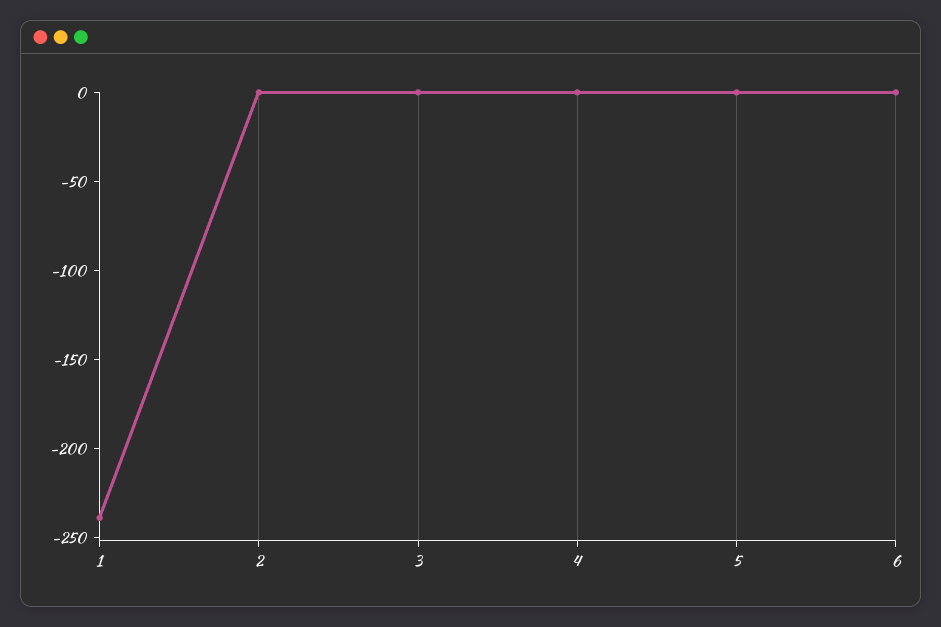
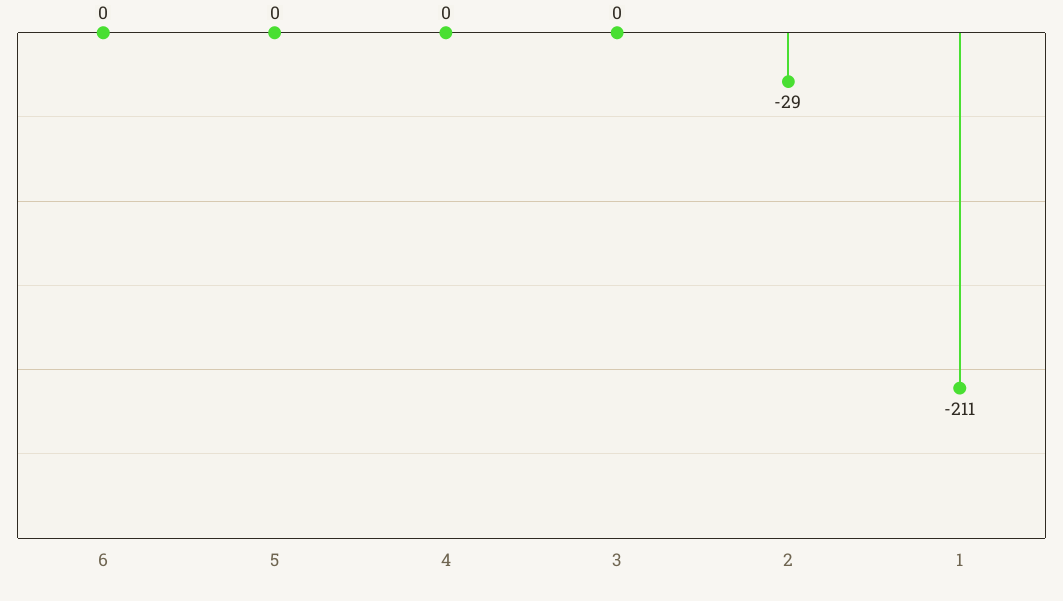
1: -240 -> -211
2: 0 -> -29

